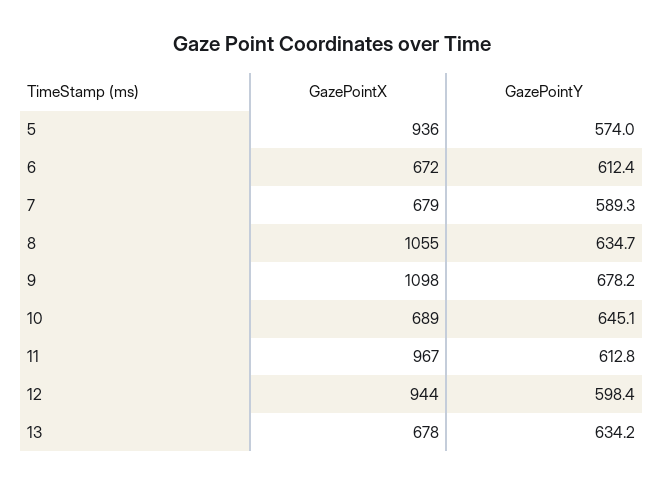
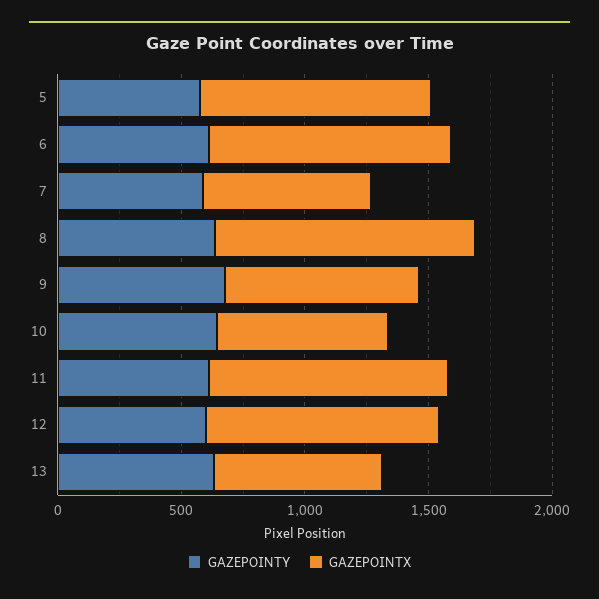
GazePointX, 6: 672 -> 1000
GazePointX, 9: 1098 -> 800

